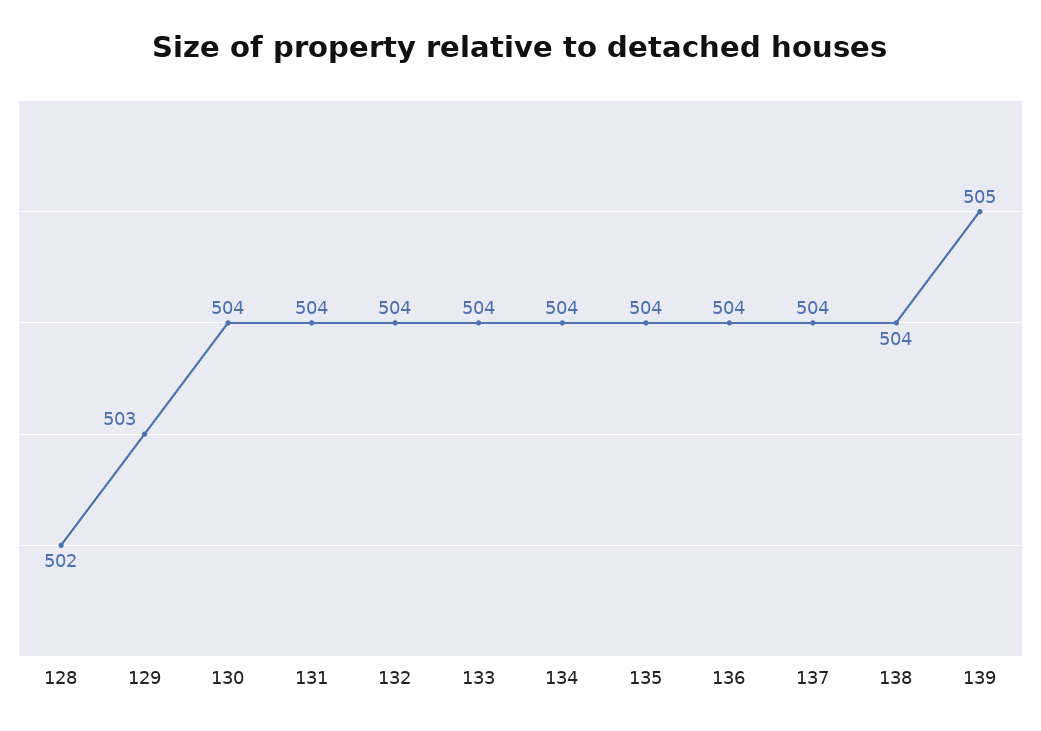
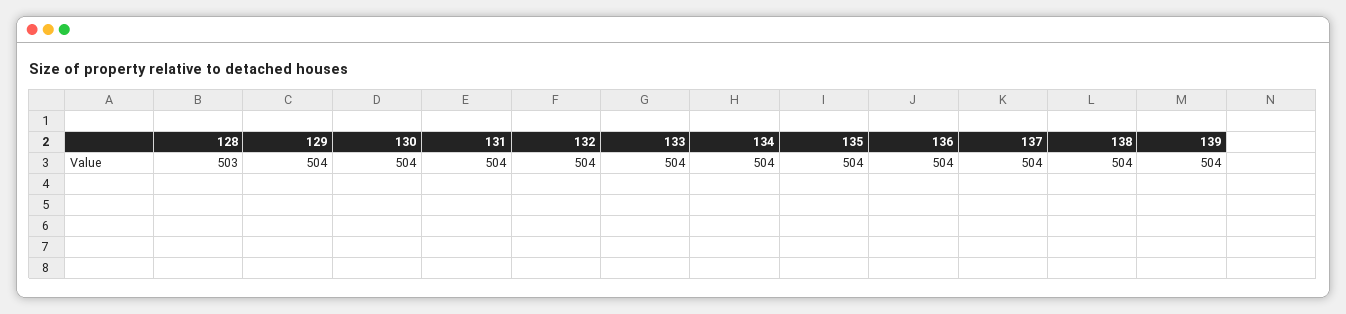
128: 502 -> 503
129: 503 -> 504
139: 505 -> 504

